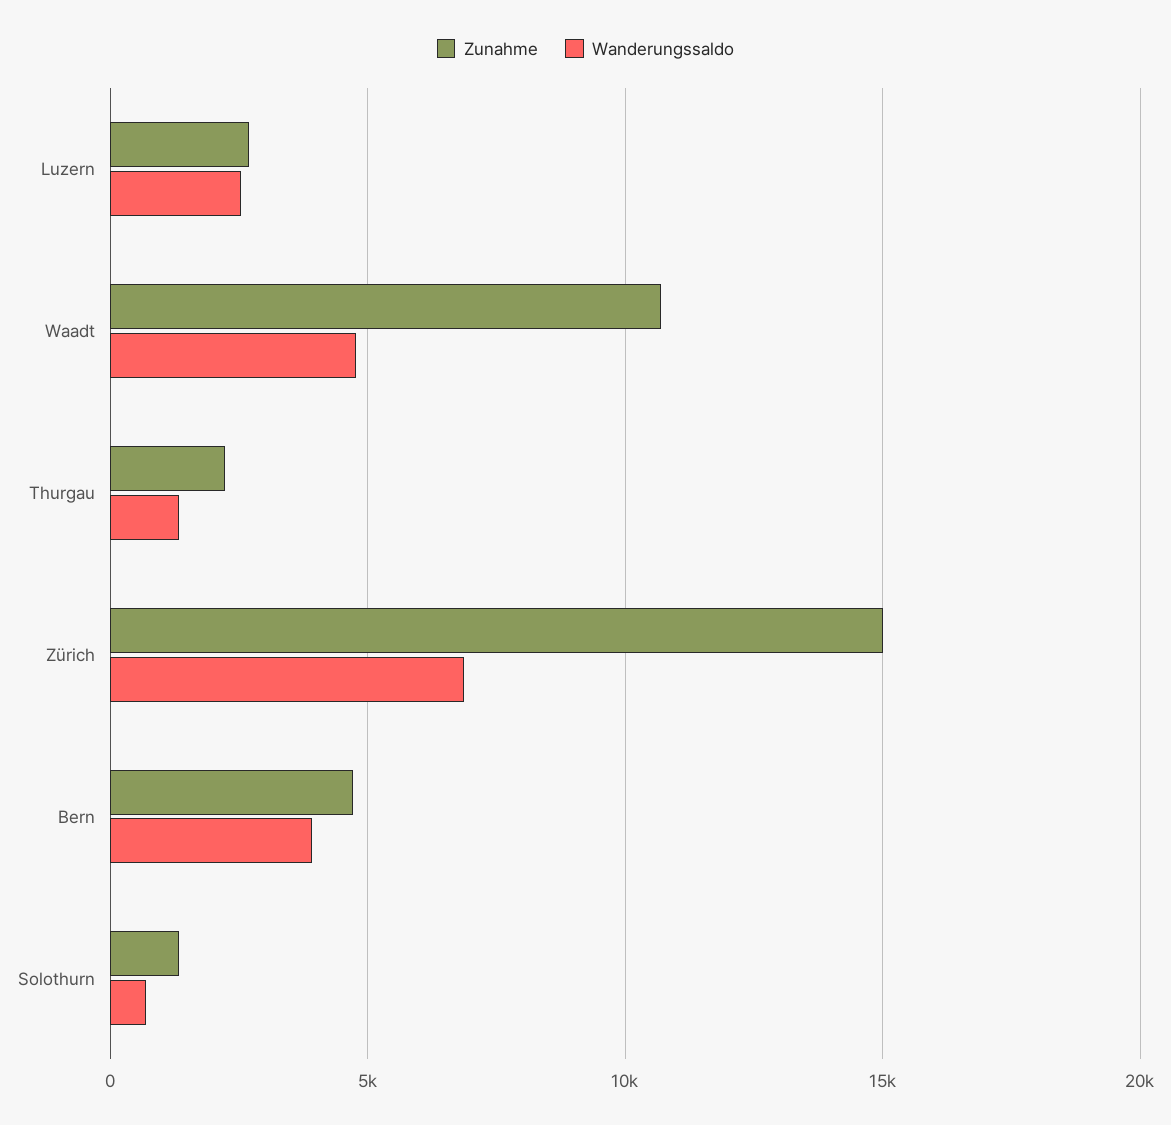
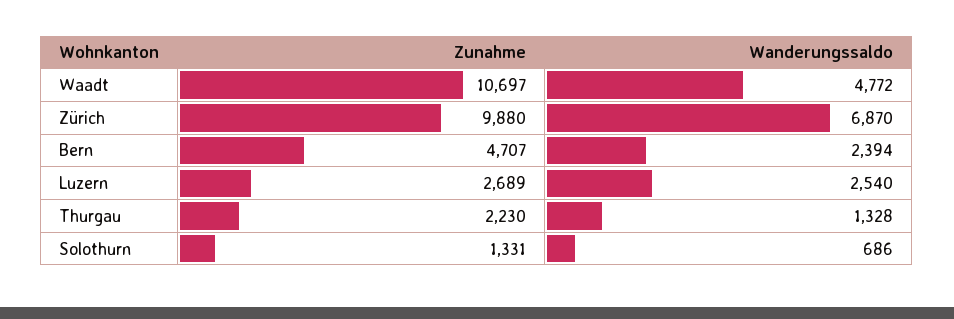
Zunahme, Zürich: 15000 -> 9880
Wanderungssaldo, Bern: 4000 -> 2394

